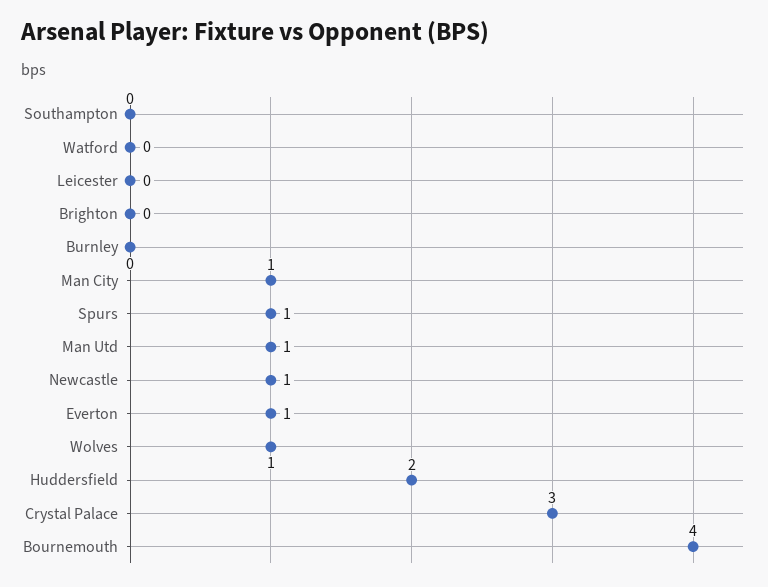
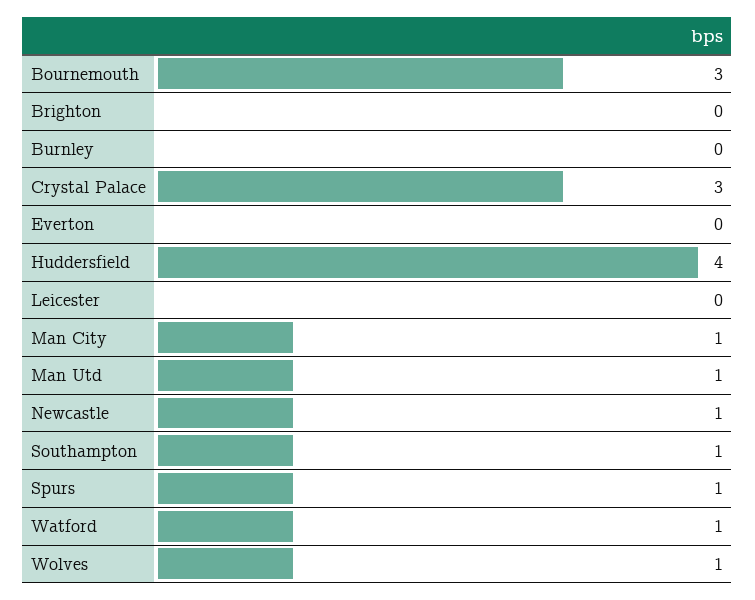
Southampton: 0 -> 1
Watford: 0 -> 1
Everton: 1 -> 0
Huddersfield: 2 -> 4
Bournemouth: 4 -> 3

